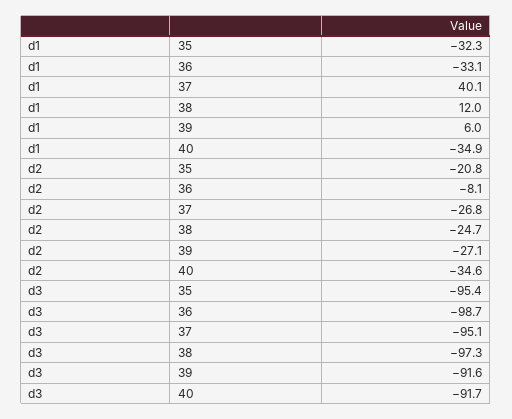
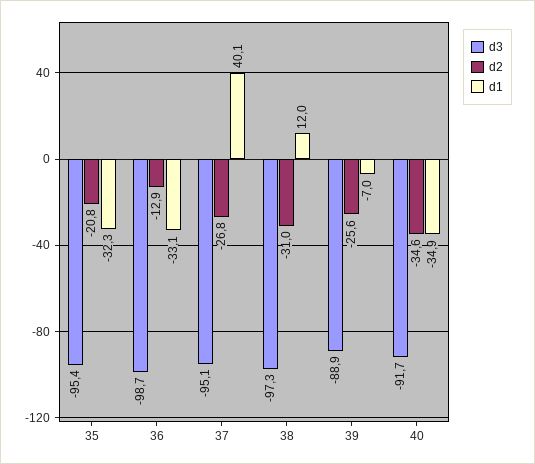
d1, 39: 6 -> -7
d2, 36: -8.1 -> -12.9
d2, 38: -24.7 -> -31
d2, 39: -27.1 -> -25.6
d3, 39: -91.6 -> -88.9

